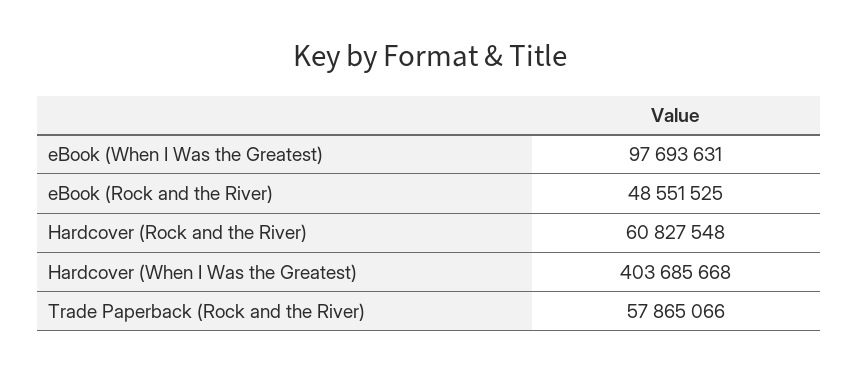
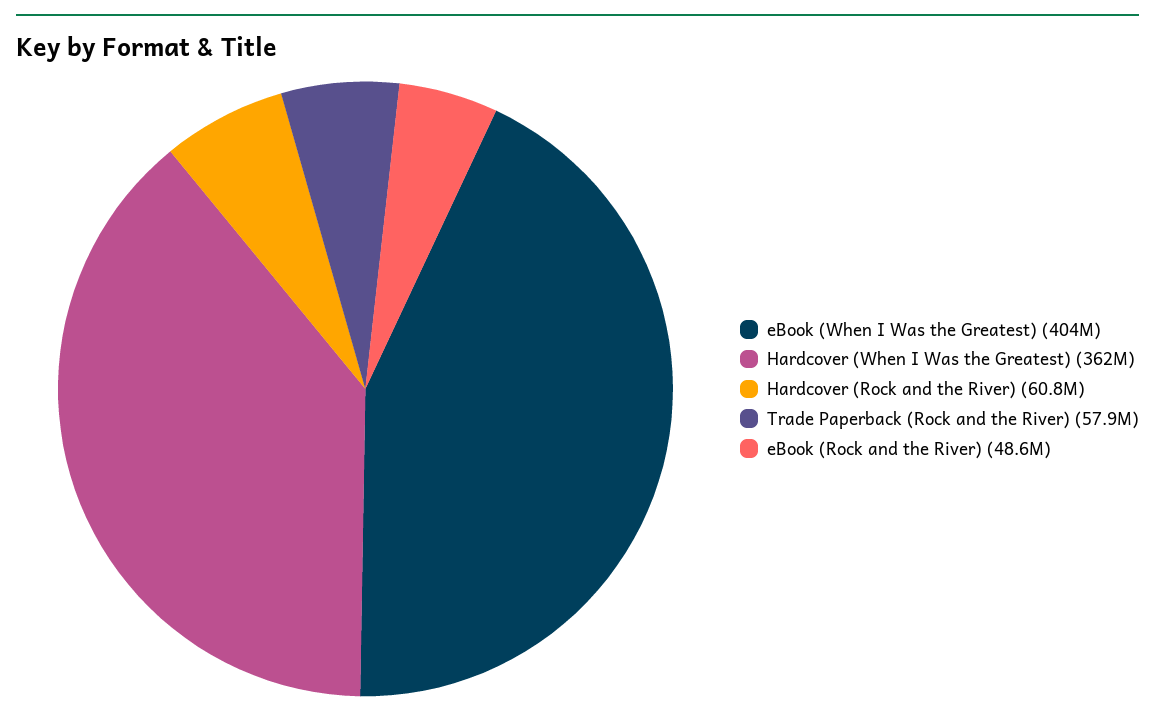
eBook (When I Was the Greatest): 97693631 -> 404000000
Hardcover (When I Was the Greatest): 403685668 -> 362000000

